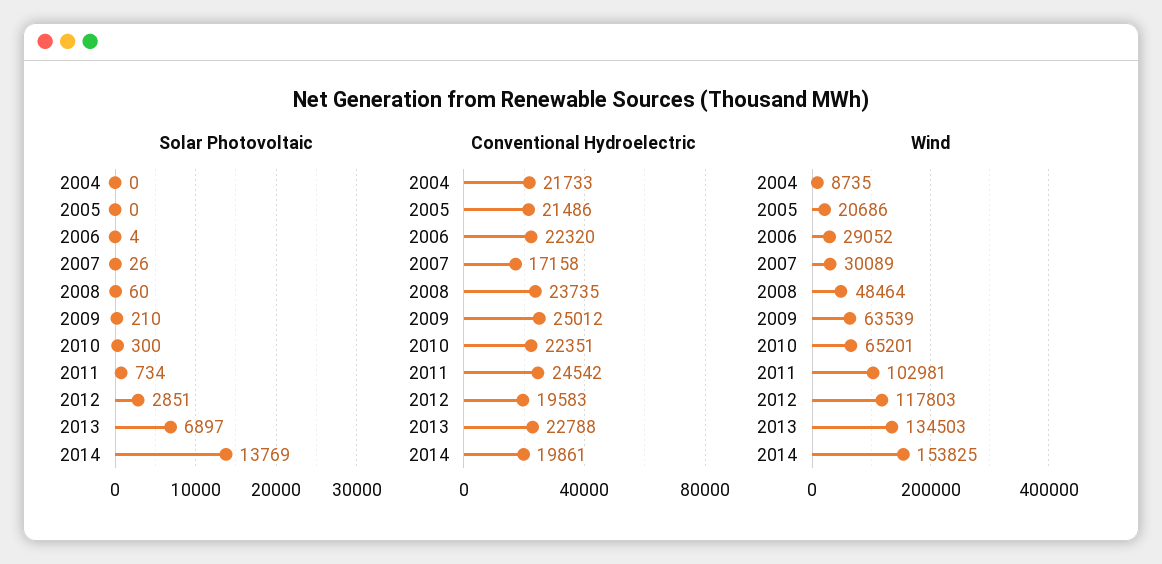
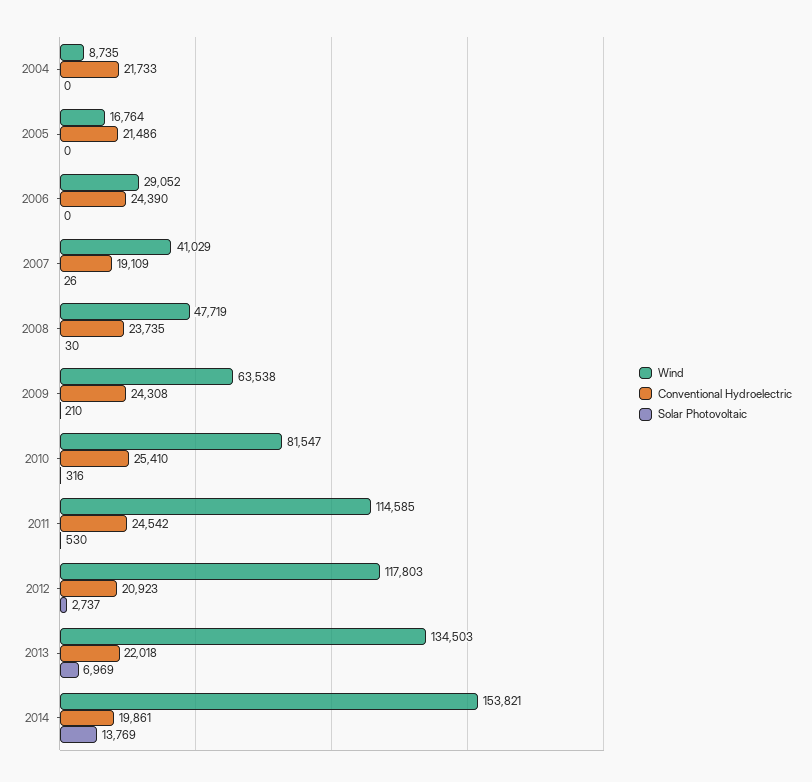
Solar Photovoltaic, 2006: 4 -> 0
Solar Photovoltaic, 2008: 60 -> 30
Solar Photovoltaic, 2010: 300 -> 316
Solar Photovoltaic, 2011: 734 -> 530
Solar Photovoltaic, 2012: 2851 -> 2737
Solar Photovoltaic, 2013: 6897 -> 6969
Conventional Hydroelectric, 2006: 22320 -> 24390
Conventional Hydroelectric, 2007: 17158 -> 19109
Conventional Hydroelectric, 2009: 25012 -> 24308
Conventional Hydroelectric, 2010: 22351 -> 25410
Conventional Hydroelectric, 2012: 19583 -> 20923
Conventional Hydroelectric, 2013: 22788 -> 22018
Wind, 2005: 20686 -> 16764
Wind, 2007: 30089 -> 41029
Wind, 2008: 48464 -> 47719
Wind, 2009: 63539 -> 63538
Wind, 2010: 65201 -> 81547
Wind, 2011: 102981 -> 114585
Wind, 2014: 153825 -> 153821

